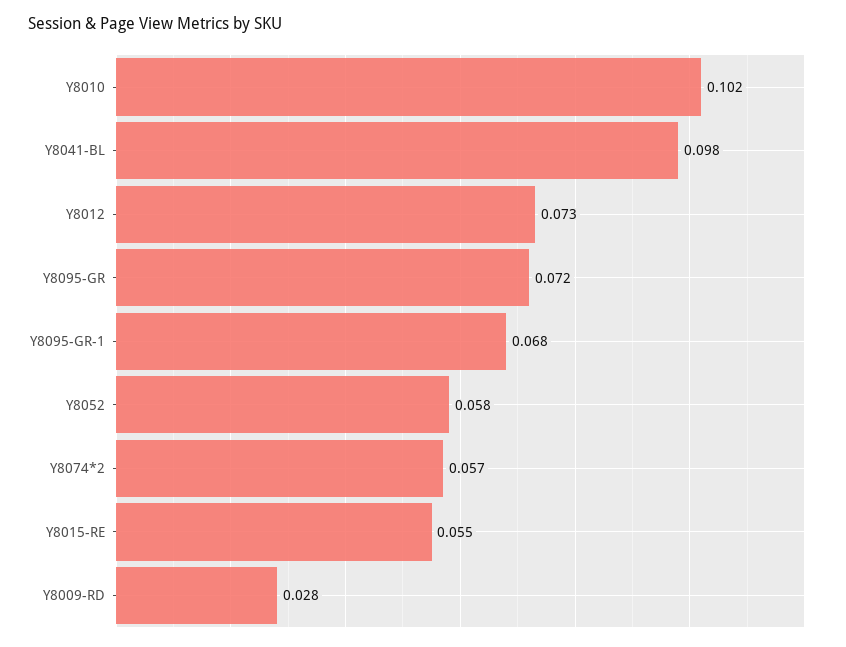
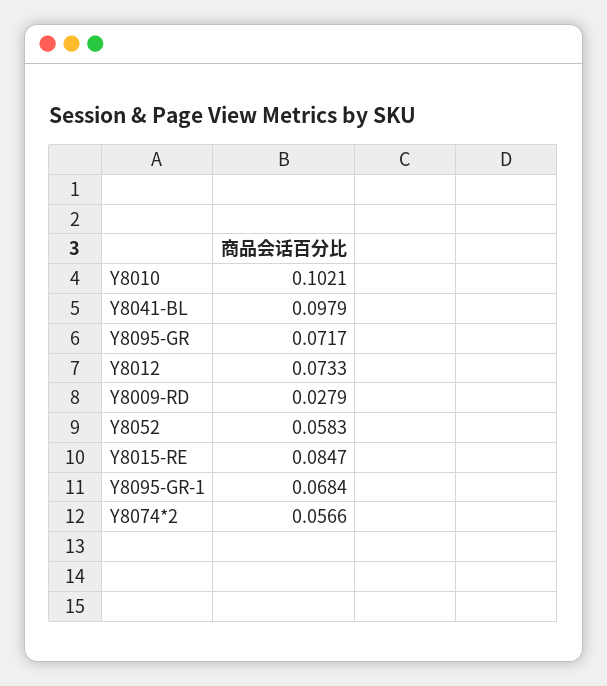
Y8015-RE: 0.055 -> 0.0847

